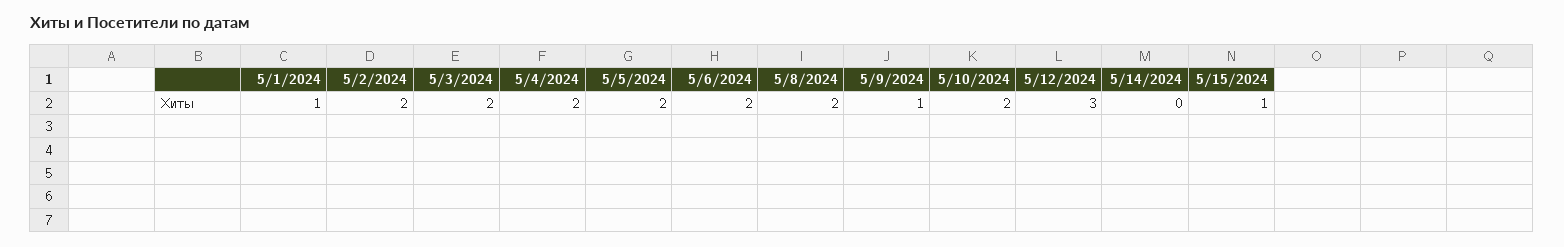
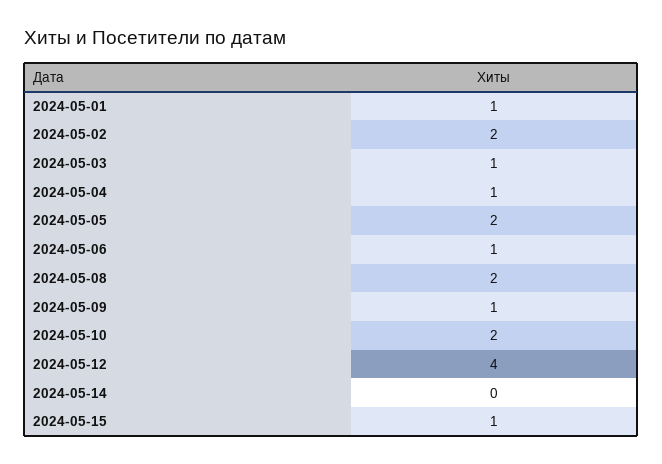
5/3/2024: 2 -> 1
5/4/2024: 2 -> 1
5/6/2024: 2 -> 1
5/12/2024: 3 -> 4

